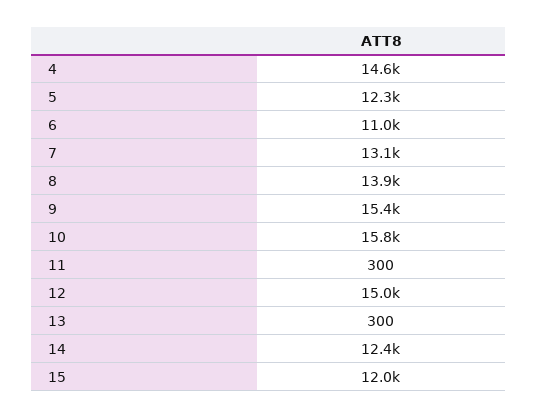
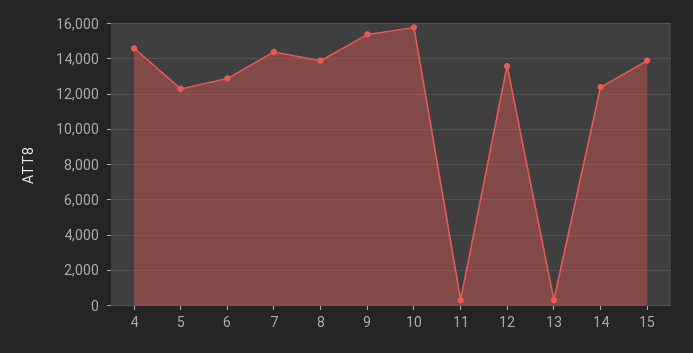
6: 11000 -> 13000
7: 13100 -> 14500
12: 15000 -> 13500
15: 12000 -> 14000

